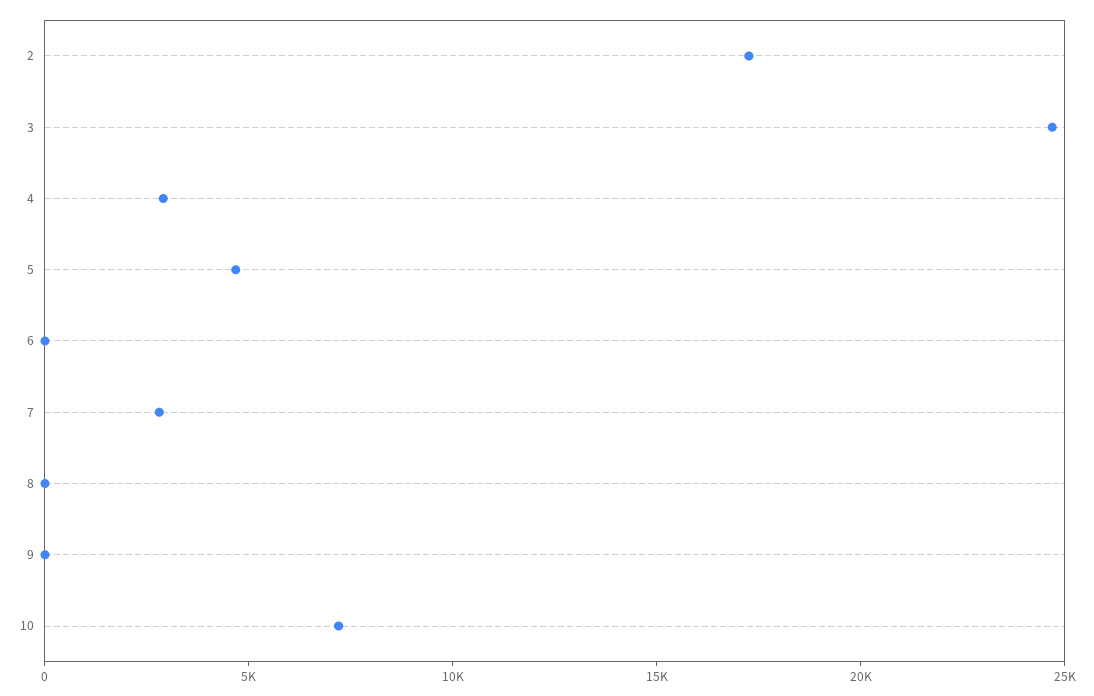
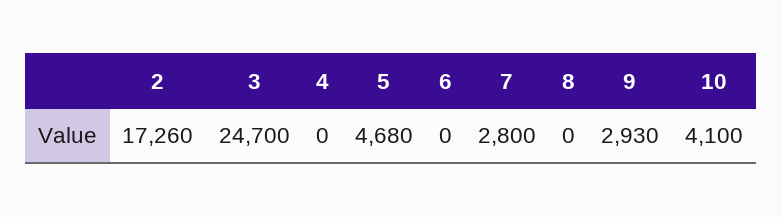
4: 3000 -> 0
9: 0 -> 2930
10: 7000 -> 4100

